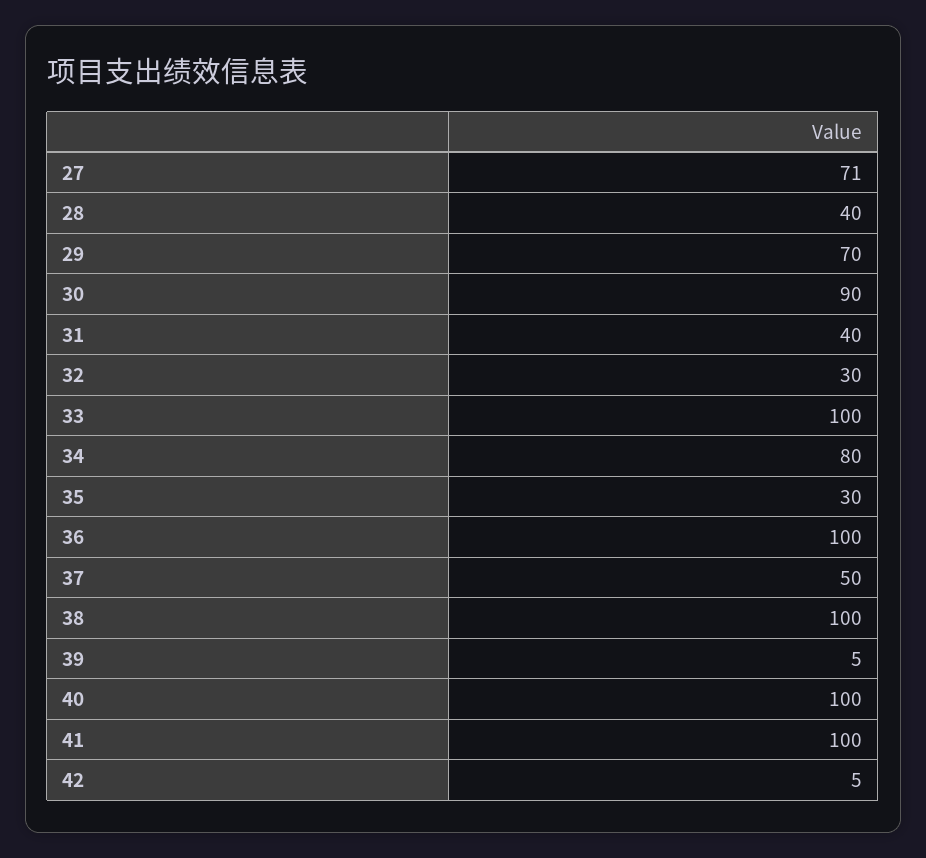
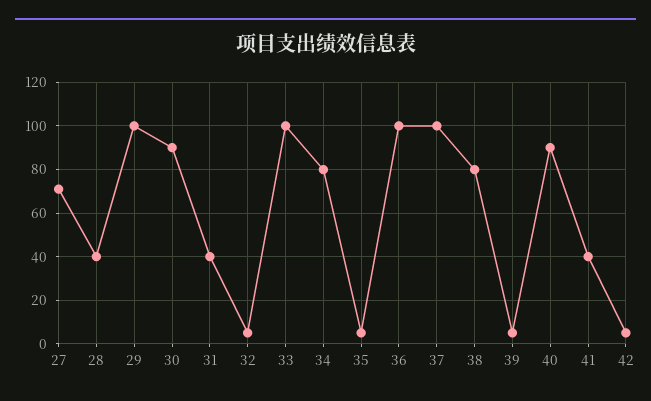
29: 70 -> 100
32: 30 -> 5
35: 30 -> 5
37: 50 -> 100
38: 100 -> 80
40: 100 -> 90
41: 100 -> 40

